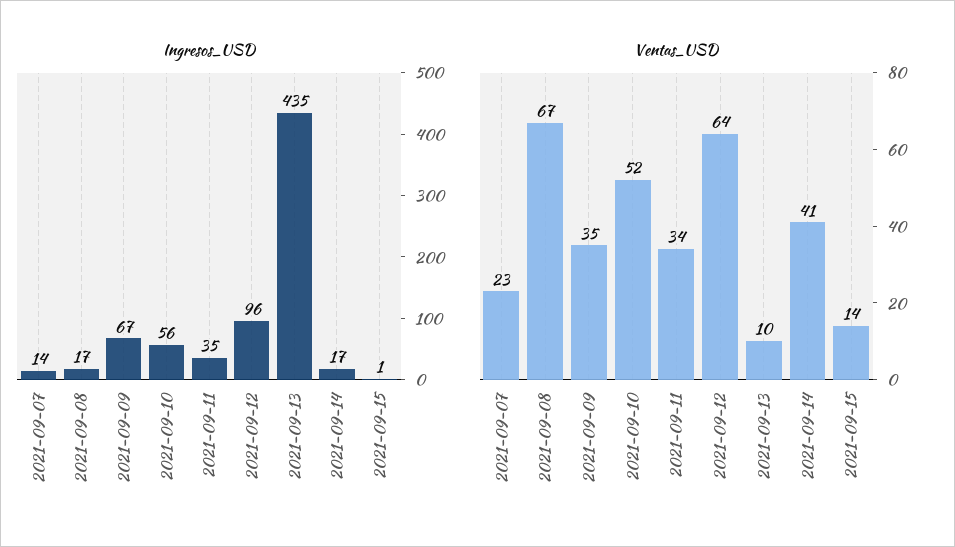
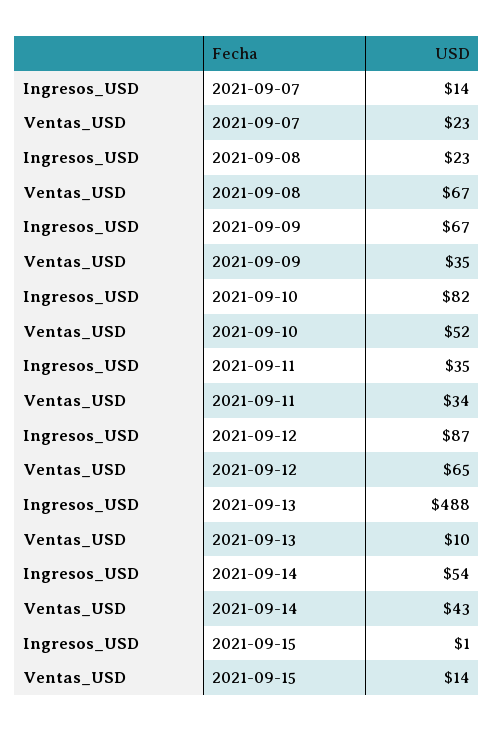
Ingresos_USD, 2021-09-08: 17 -> 23
Ingresos_USD, 2021-09-10: 56 -> 82
Ingresos_USD, 2021-09-12: 96 -> 87
Ingresos_USD, 2021-09-13: 435 -> 488
Ingresos_USD, 2021-09-14: 17 -> 54
Ventas_USD, 2021-09-12: 64 -> 65
Ventas_USD, 2021-09-14: 41 -> 43

